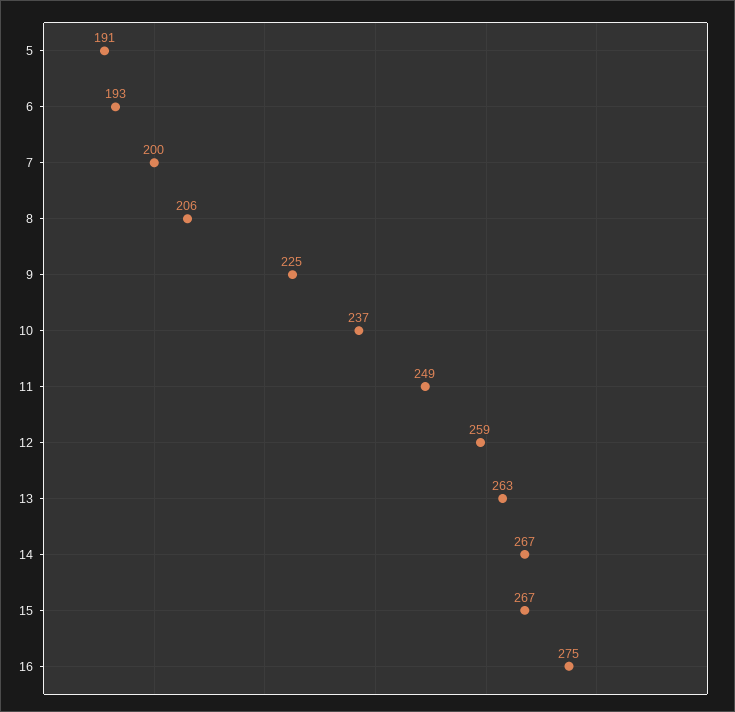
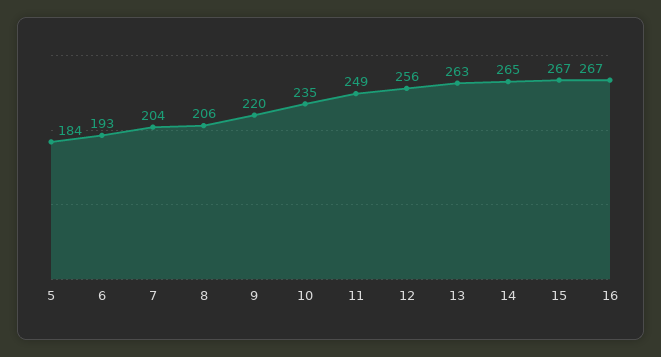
5: 191 -> 184
7: 200 -> 204
9: 225 -> 220
10: 237 -> 235
12: 259 -> 256
14: 267 -> 265
16: 275 -> 267

